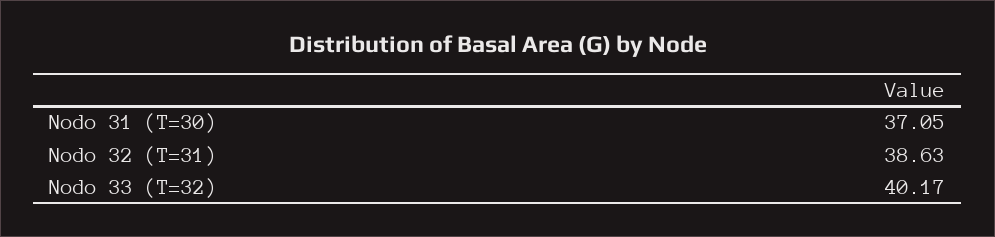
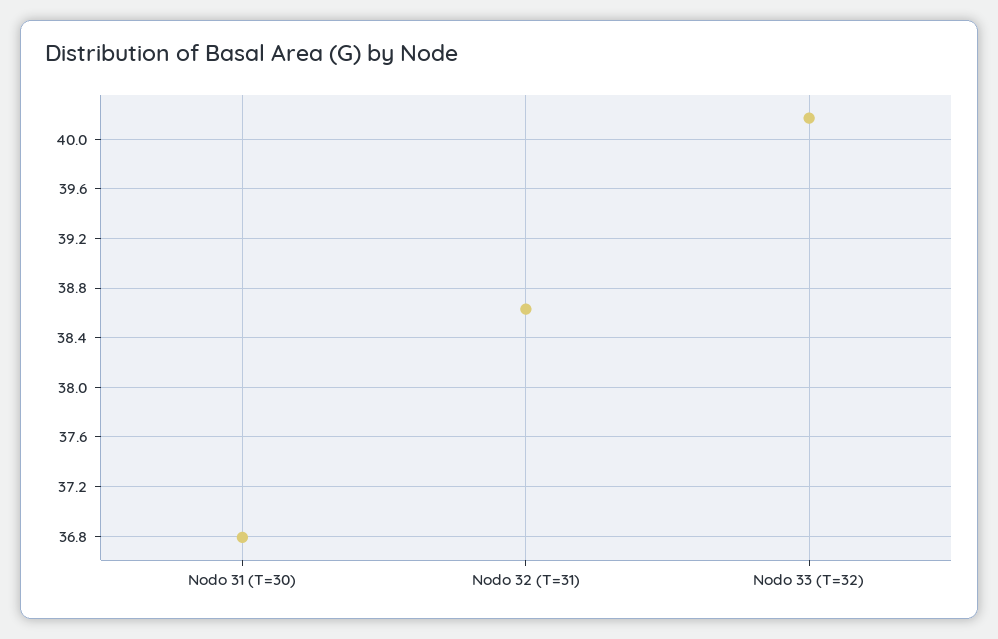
Nodo 31 (T=30): 37.05 -> 36.8

